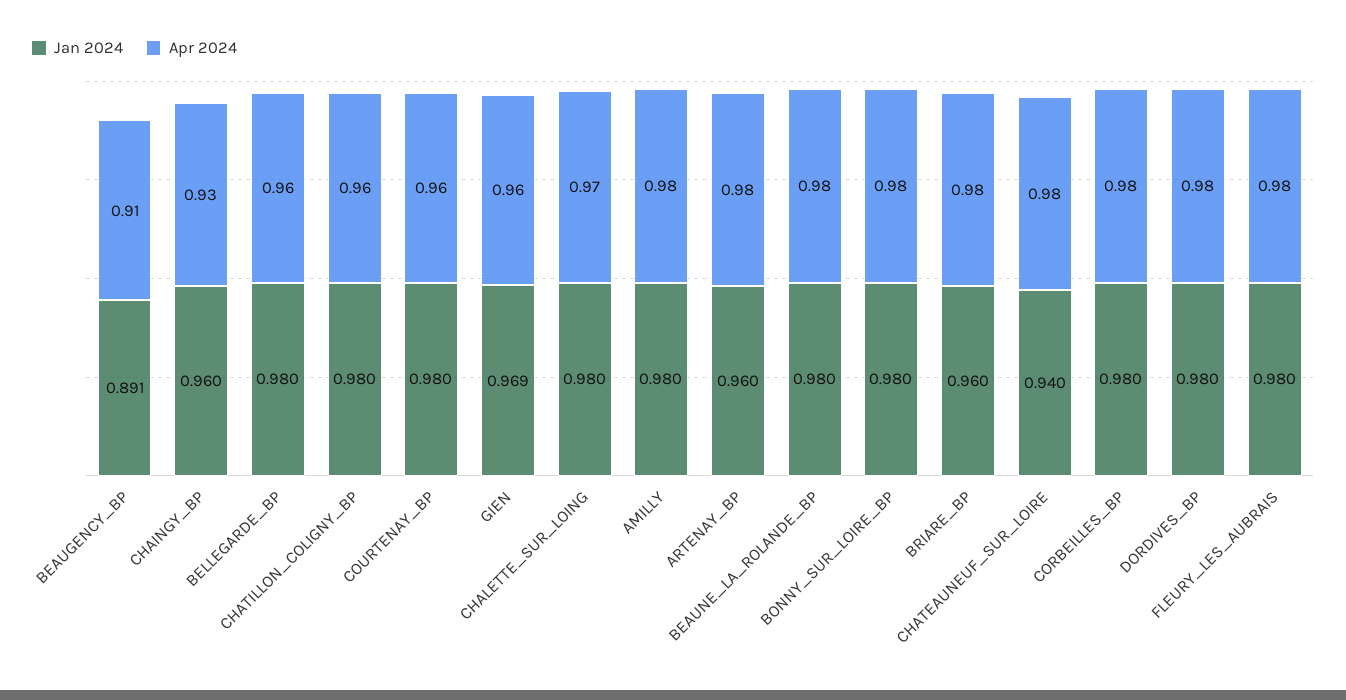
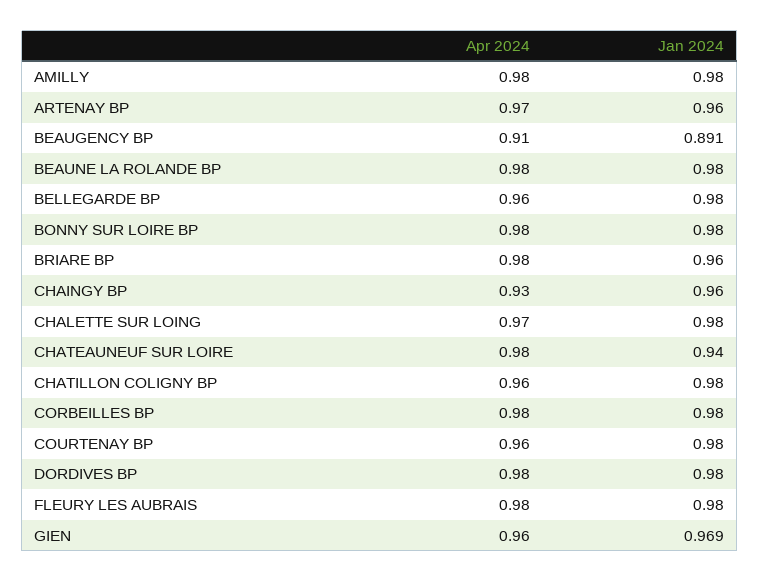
Apr 2024, ARTENAY_BP: 0.98 -> 0.97

